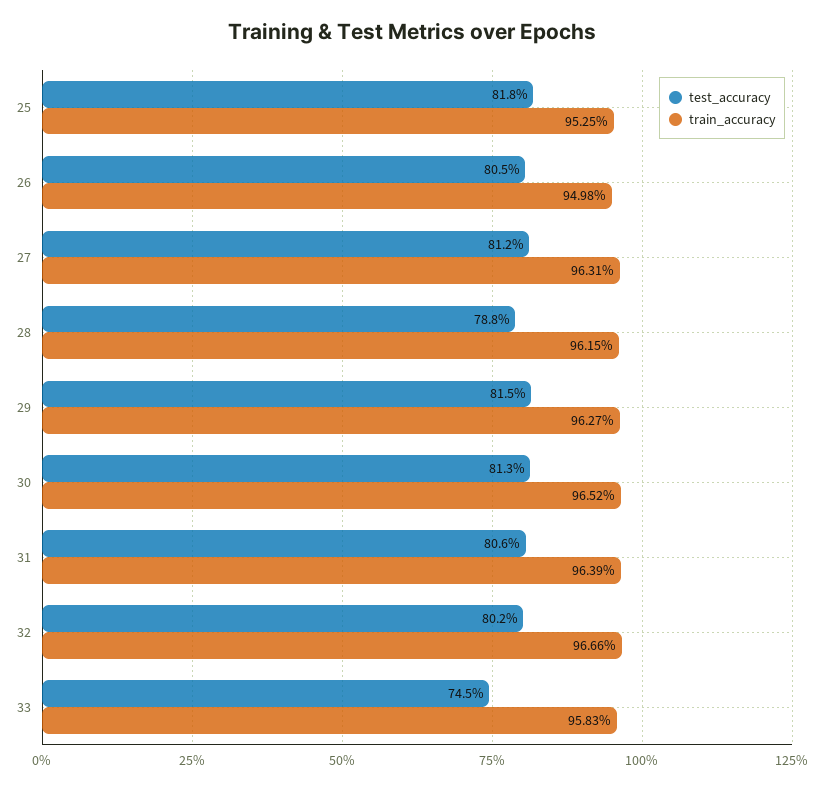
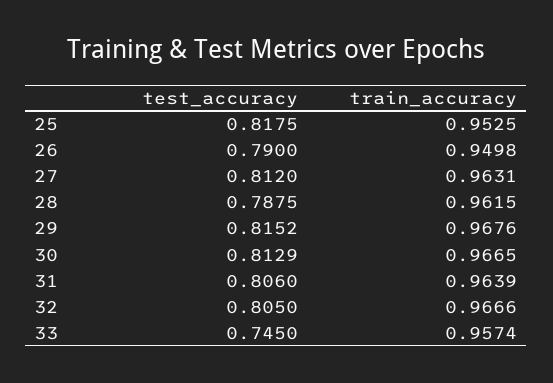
test_accuracy, 26: 0.805 -> 0.79
train_accuracy, 29: 0.9627 -> 0.9676
train_accuracy, 30: 0.9652 -> 0.9665
test_accuracy, 32: 0.802 -> 0.805
train_accuracy, 33: 0.9583 -> 0.9574

